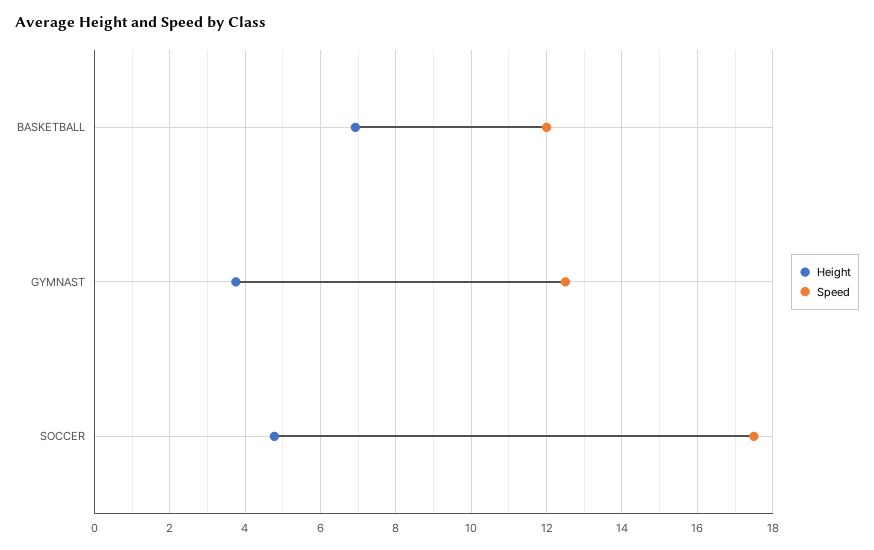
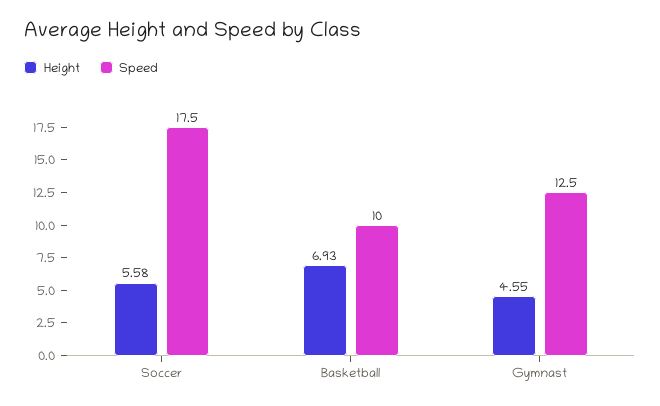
Speed, BASKETBALL: 12 -> 10
Height, GYMNAST: 3.8 -> 4.55
Height, SOCCER: 4.8 -> 5.58

